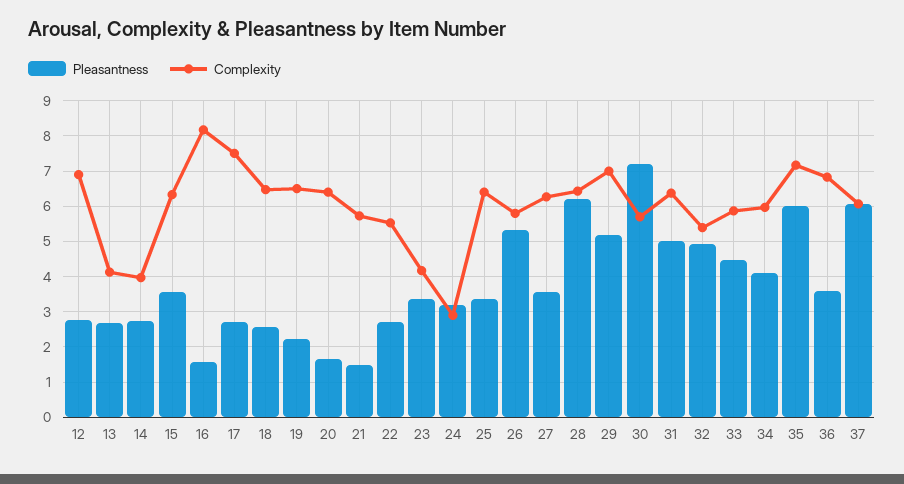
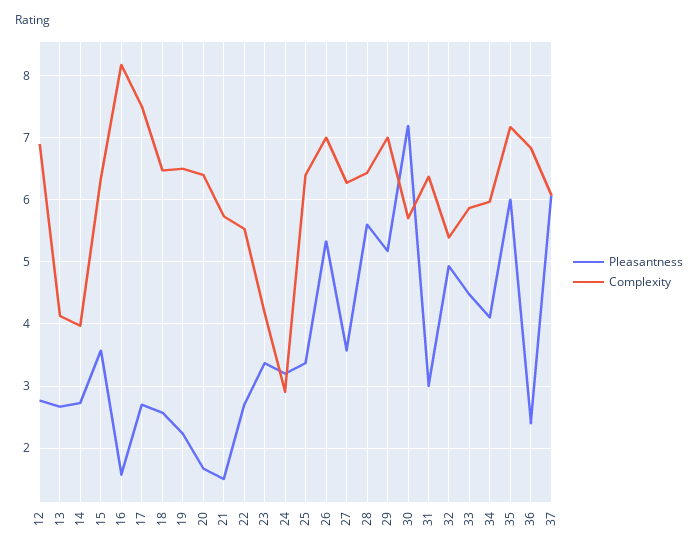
Complexity, 26: 5.8 -> 7
Pleasantness, 28: 6.2 -> 5.6
Pleasantness, 31: 5 -> 3
Pleasantness, 36: 3.6 -> 2.4

